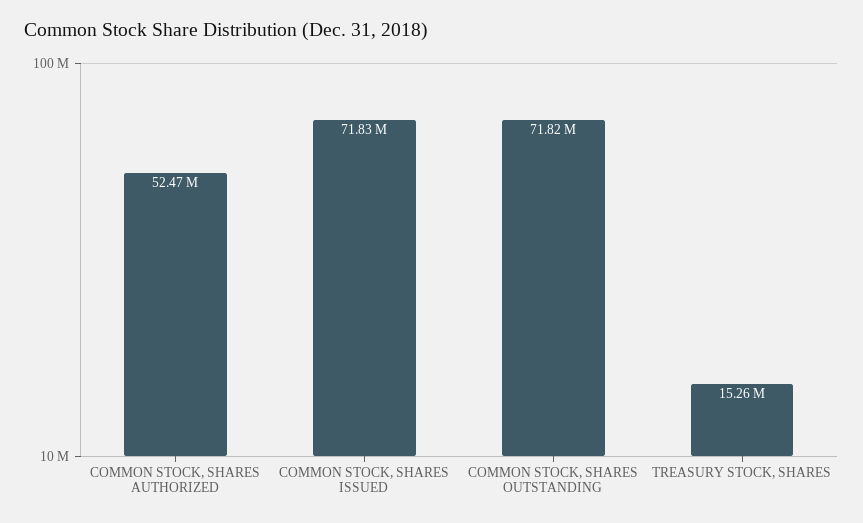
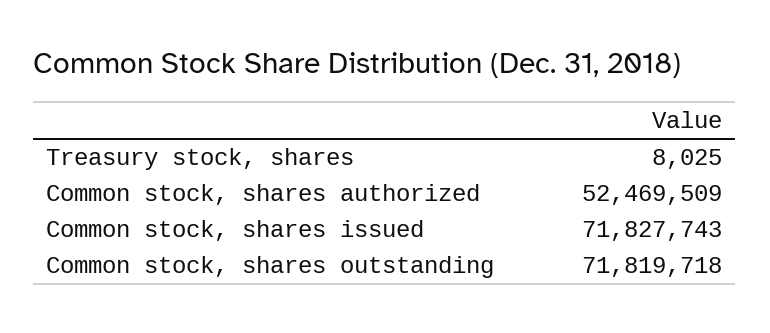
TREASURY STOCK, SHARES: 15260000 -> 8025

